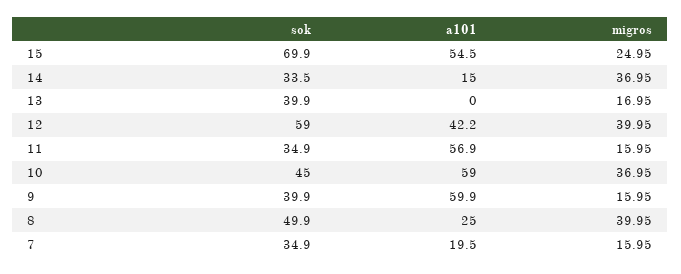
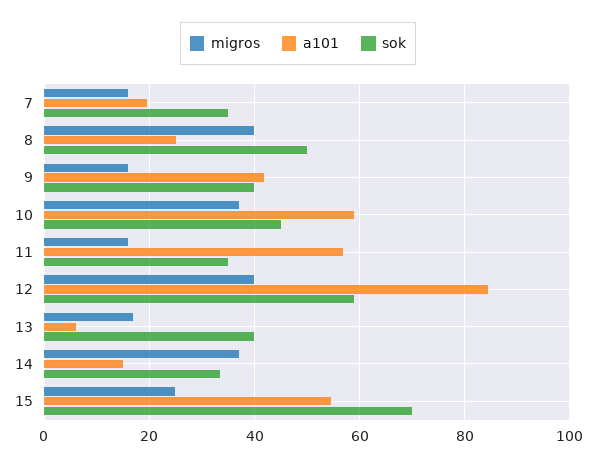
a101, 13: 0 -> 6
a101, 12: 42.2 -> 84
a101, 9: 59.9 -> 42

